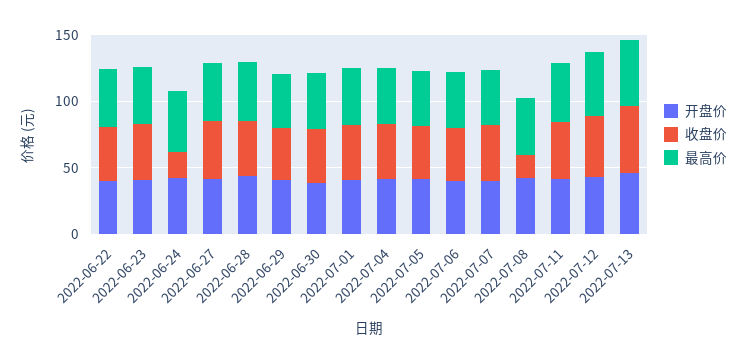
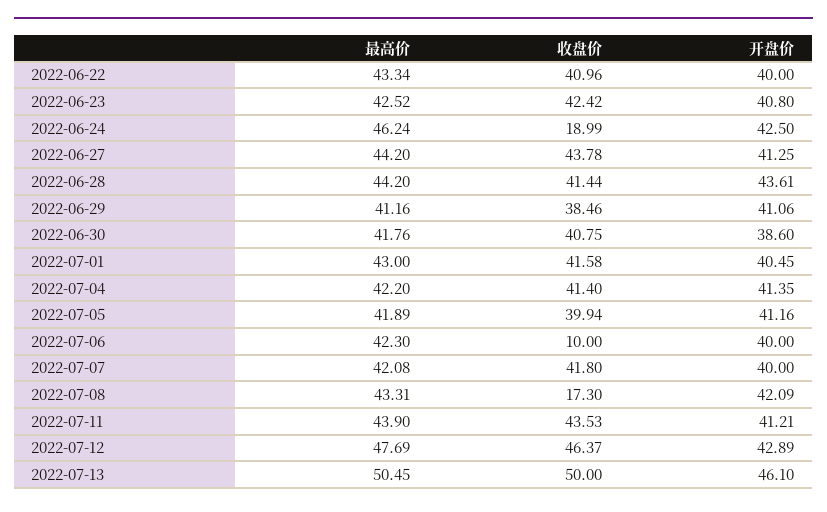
收盘价, 2022-07-06: 40 -> 10

